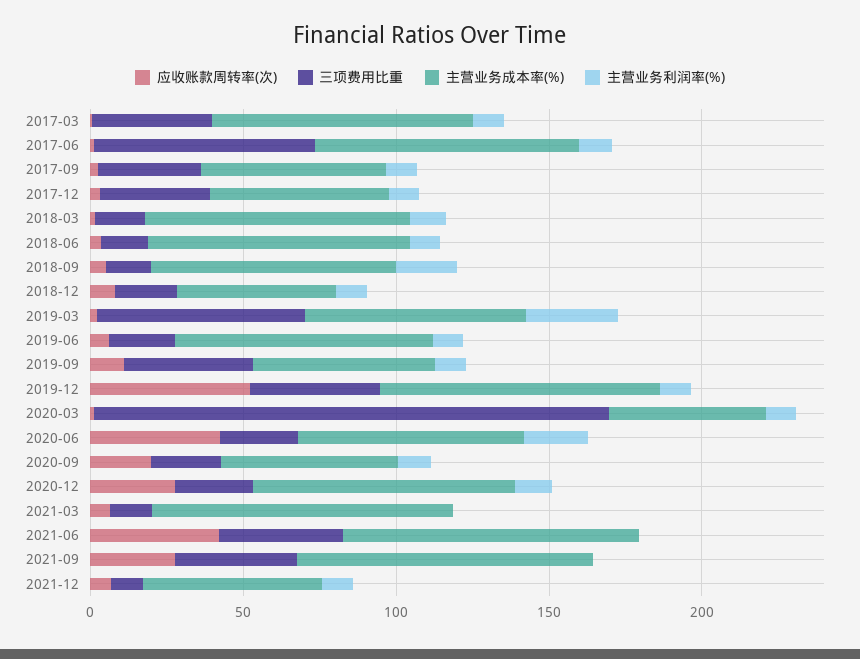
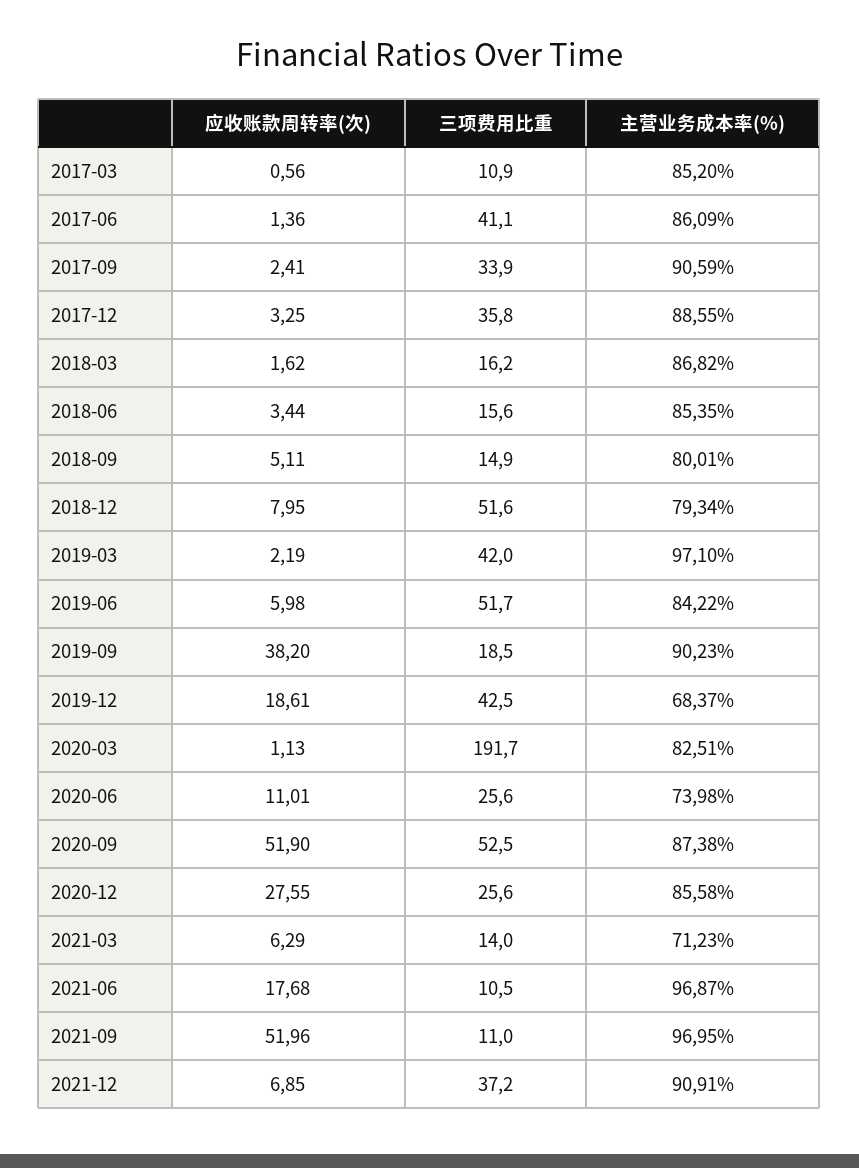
三项费用比重, 2017-03: 40 -> 10.9
主营业务利润率(%), 2017-03: 10 -> none
三项费用比重, 2017-06: 70 -> 41.1
主营业务利润率(%), 2017-06: 10 -> none
主营业务成本率(%), 2017-09: 60 -> 90.59
主营业务利润率(%), 2017-09: 10 -> none
主营业务成本率(%), 2017-12: 60 -> 88.55
主营业务利润率(%), 2017-12: 10 -> none
主营业务利润率(%), 2018-03: 10 -> none
主营业务利润率(%), 2018-06: 10 -> none
主营业务利润率(%), 2018-09: 20 -> none
三项费用比重, 2018-12: 20 -> 51.6
主营业务成本率(%), 2018-12: 50 -> 79.34
主营业务利润率(%), 2018-12: 10 -> none
三项费用比重, 2019-03: 70 -> 42
主营业务成本率(%), 2019-03: 70 -> 97.1
主营业务利润率(%), 2019-03: 30 -> none
三项费用比重, 2019-06: 20 -> 51.7
主营业务利润率(%), 2019-06: 10 -> none
应收账款周转率(次), 2019-09: 10 -> 38.2
三项费用比重, 2019-09: 40 -> 18.5
主营业务成本率(%), 2019-09: 60 -> 90.23
主营业务利润率(%), 2019-09: 10 -> none
应收账款周转率(次), 2019-12: 50 -> 18.61
主营业务成本率(%), 2019-12: 90 -> 68.37
主营业务利润率(%), 2019-12: 10 -> none
三项费用比重, 2020-03: 170 -> 191.7
主营业务成本率(%), 2020-03: 50 -> 82.51
主营业务利润率(%), 2020-03: 10 -> none
应收账款周转率(次), 2020-06: 40 -> 11.01
主营业务利润率(%), 2020-06: 20 -> none
应收账款周转率(次), 2020-09: 20 -> 51.9
三项费用比重, 2020-09: 20 -> 52.5
主营业务成本率(%), 2020-09: 60 -> 87.38
主营业务利润率(%), 2020-09: 10 -> none
主营业务利润率(%), 2020-12: 10 -> none
主营业务成本率(%), 2021-03: 100 -> 71.23
主营业务利润率(%), 2021-03: 0 -> none
应收账款周转率(次), 2021-06: 40 -> 17.68
三项费用比重, 2021-06: 40 -> 10.5
主营业务利润率(%), 2021-06: 0 -> none
应收账款周转率(次), 2021-09: 30 -> 51.96
三项费用比重, 2021-09: 40 -> 11
主营业务利润率(%), 2021-09: 0 -> none
三项费用比重, 2021-12: 10 -> 37.2
主营业务成本率(%), 2021-12: 60 -> 90.91
主营业务利润率(%), 2021-12: 10 -> none

